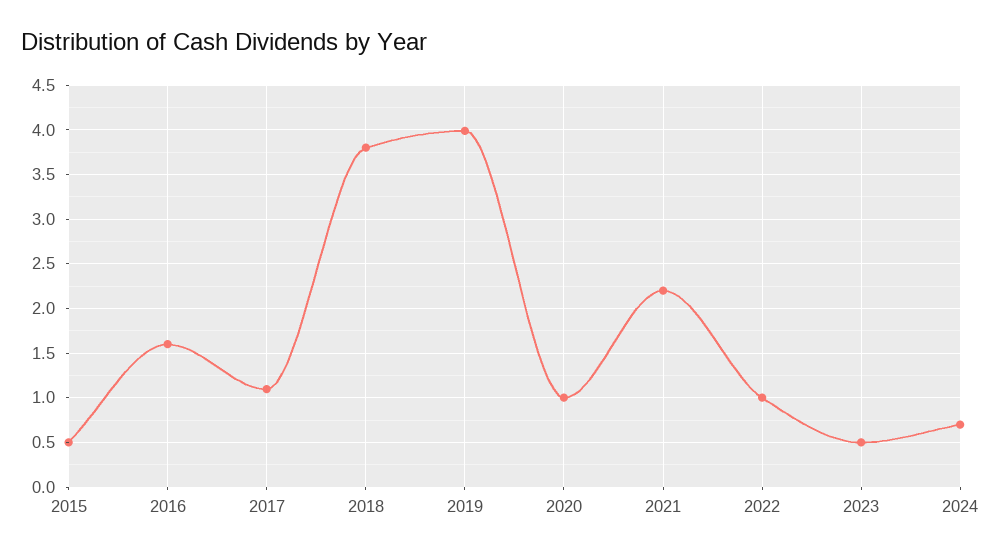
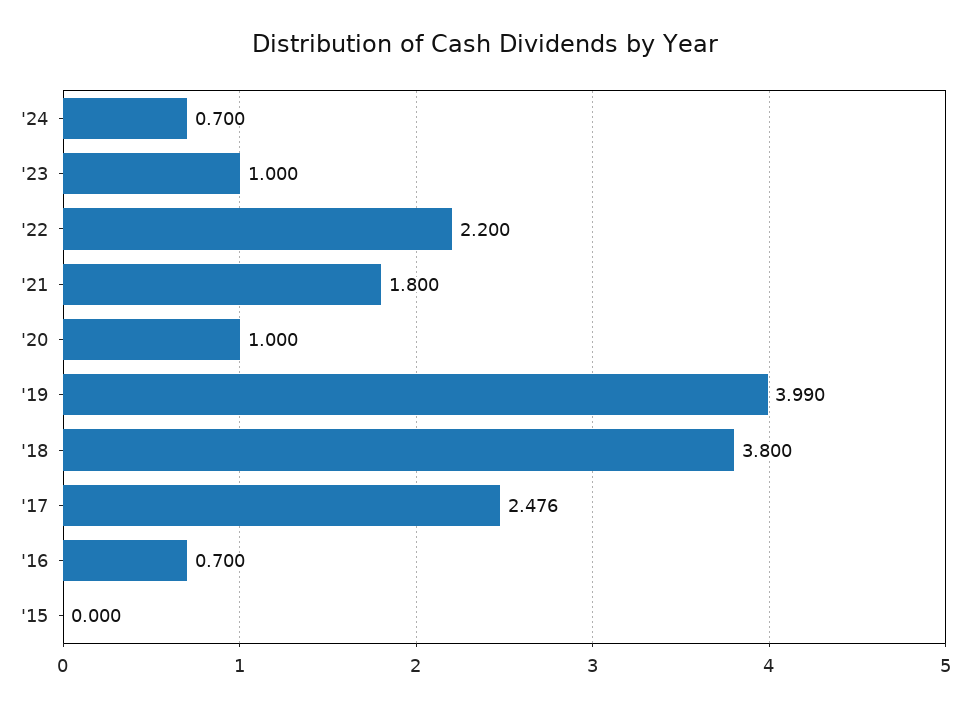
2015: 0.5 -> 0
2016: 1.6 -> 0.7
2017: 1.1 -> 2.476
2021: 2.2 -> 1.8
2022: 1 -> 2.2
2023: 0.5 -> 1

